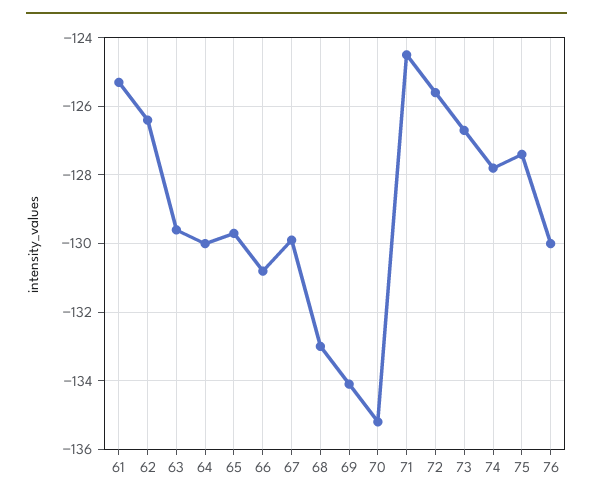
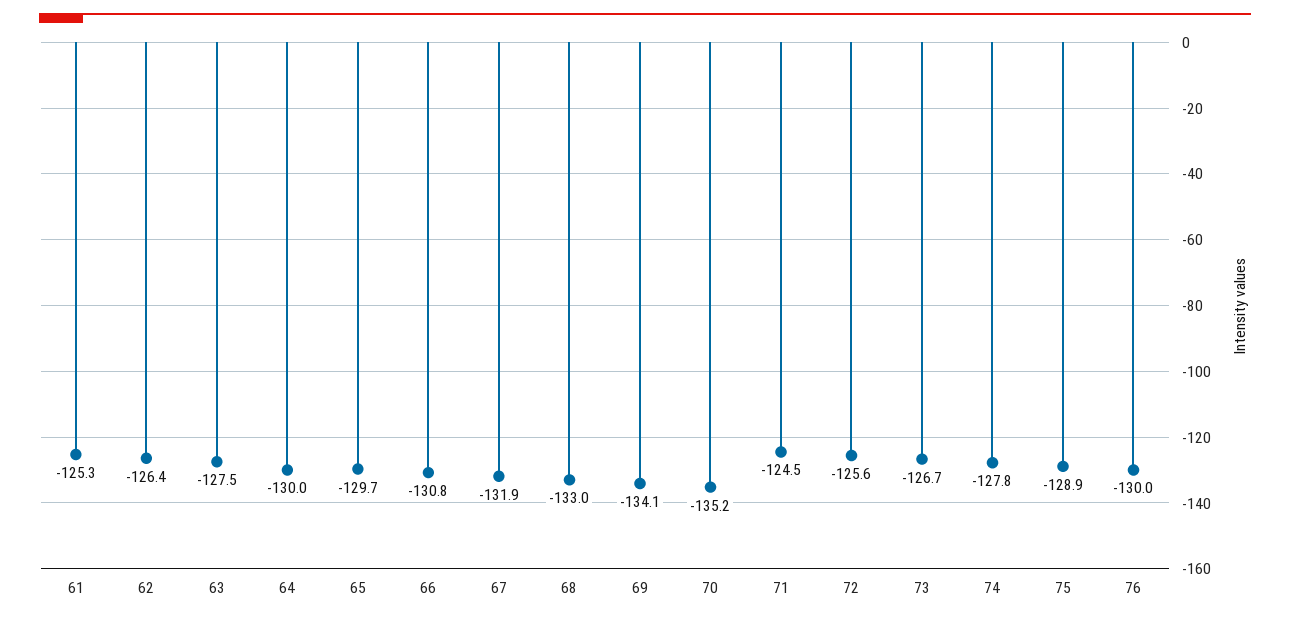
63: -129.5 -> -127.5
67: -130 -> -131.9
75: -127.5 -> -128.9

